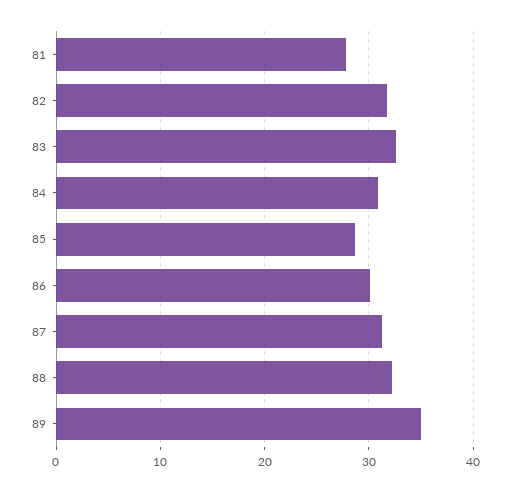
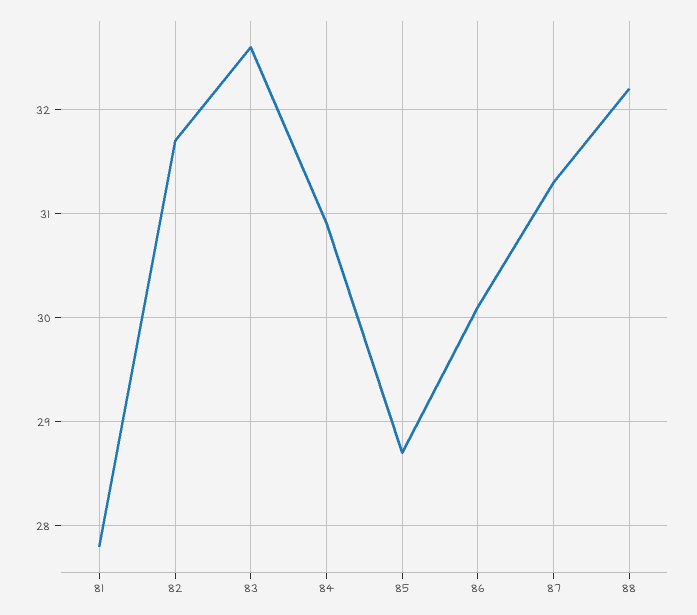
89: 35 -> none

